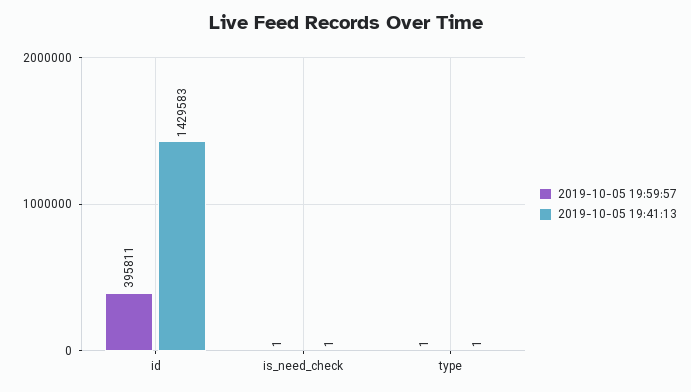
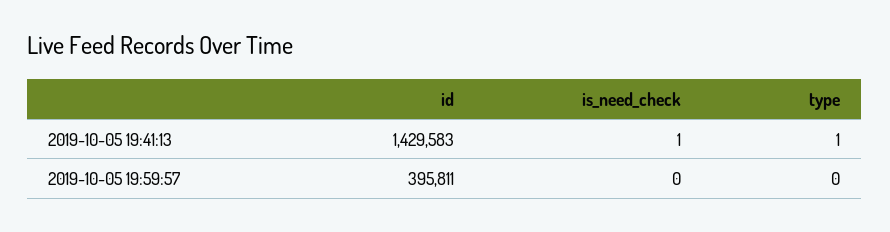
2019-10-05 19:59:57, is_need_check: 1 -> 0
2019-10-05 19:59:57, type: 1 -> 0

